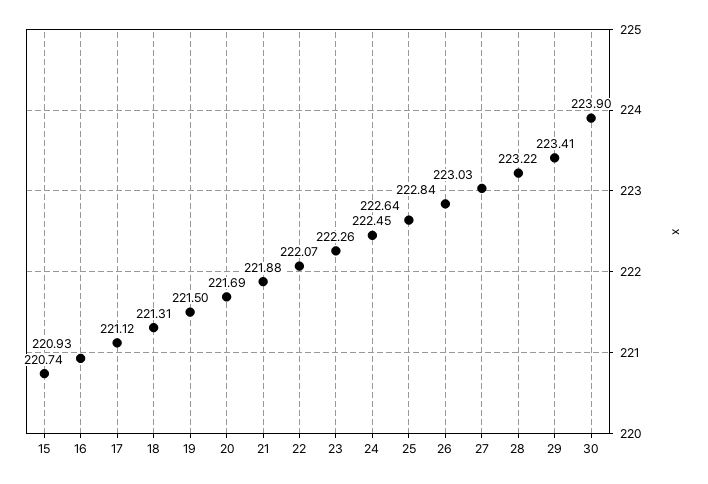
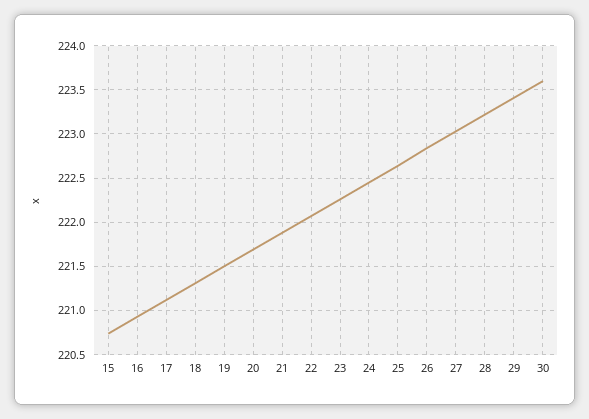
30: 223.9 -> 223.6

